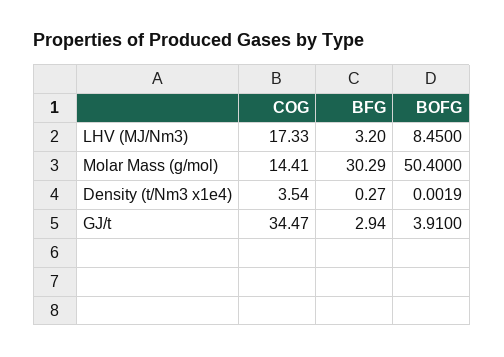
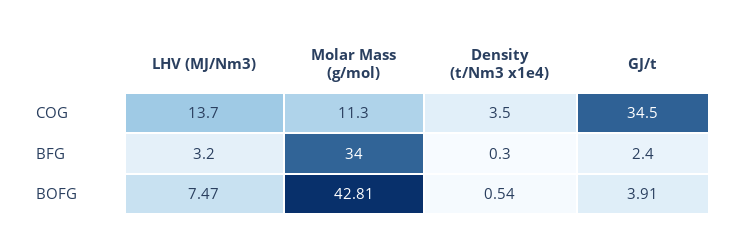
COG, LHV (MJ/Nm3): 17.33 -> 13.7
BOFG, LHV (MJ/Nm3): 8.45 -> 7.47
COG, Molar Mass (g/mol): 14.41 -> 11.3
BFG, Molar Mass (g/mol): 30.29 -> 34
BOFG, Molar Mass (g/mol): 50.4 -> 42.81
BOFG, Density (t/Nm3 x1e4): 0.0019 -> 0.54
BFG, GJ/t: 2.94 -> 2.4

